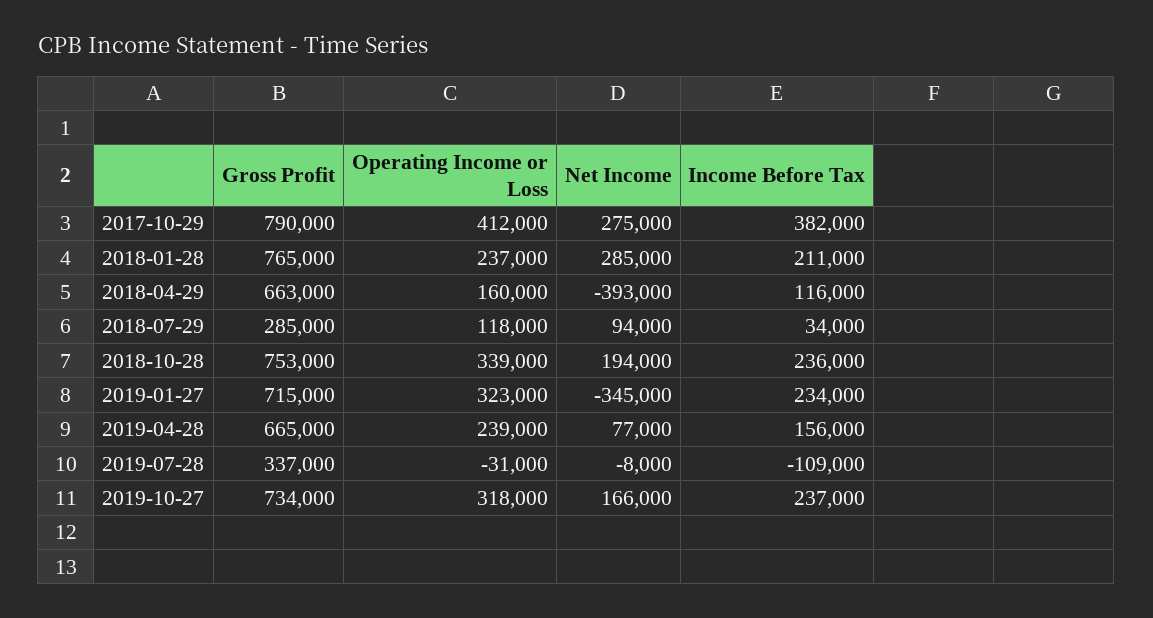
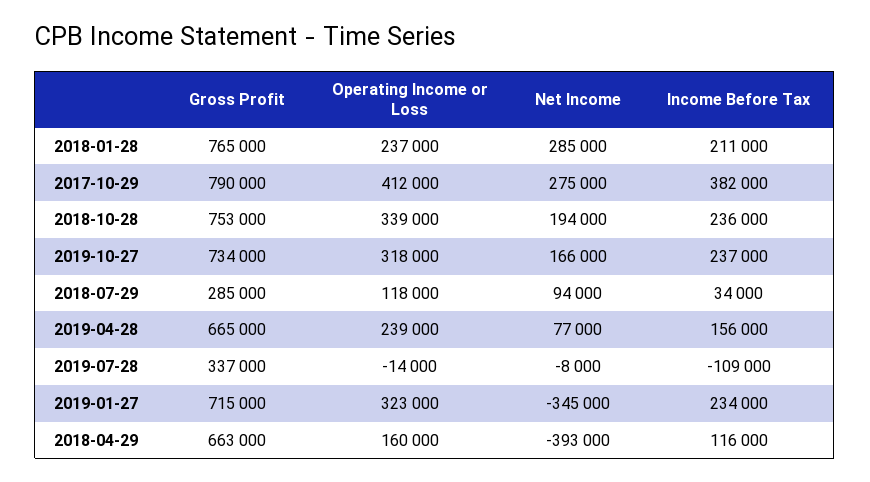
Operating Income or Loss, 2019-07-28: -31000 -> -14000

